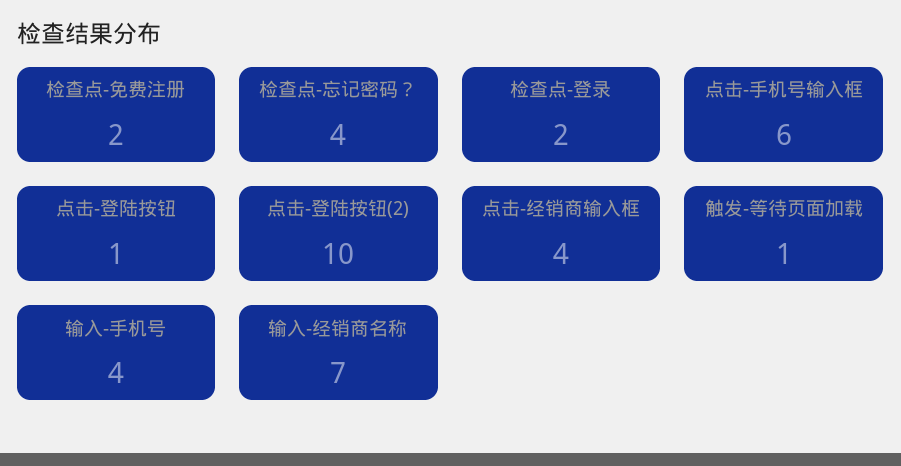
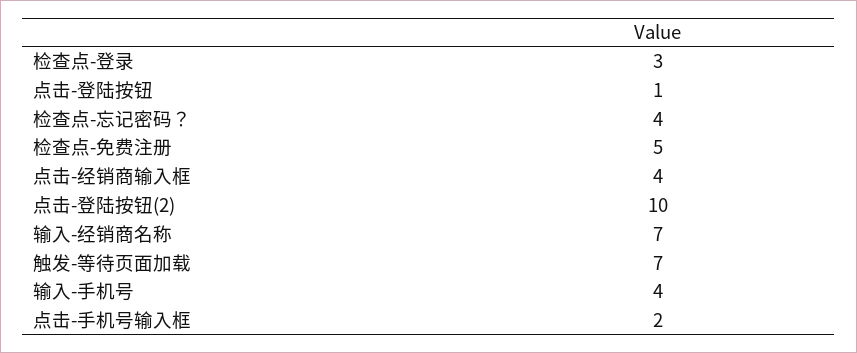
检查点-免费注册: 2 -> 5
检查点-登录: 2 -> 3
点击-手机号输入框: 6 -> 2
触发-等待页面加载: 1 -> 7

